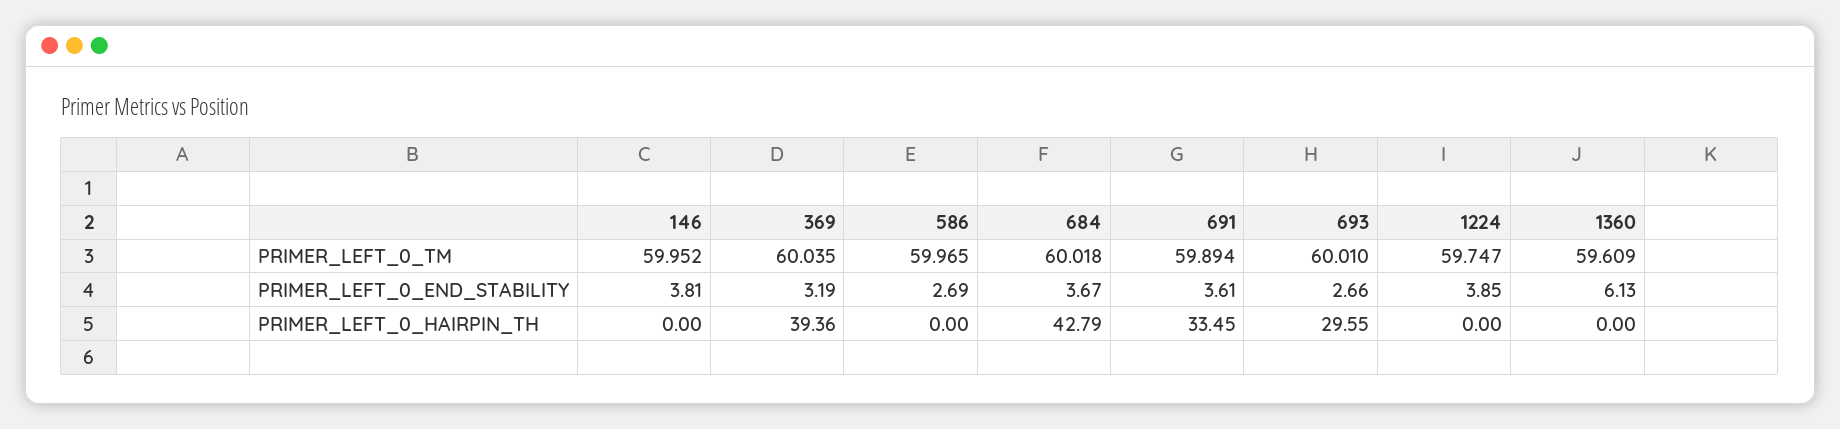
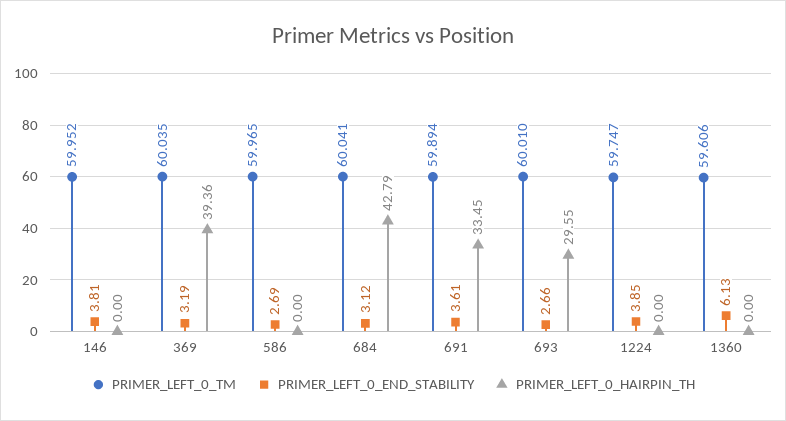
PRIMER_LEFT_0_TM, 684: 60.018 -> 60.041
PRIMER_LEFT_0_TM, 1360: 59.609 -> 59.606
PRIMER_LEFT_0_END_STABILITY, 684: 3.67 -> 3.12

